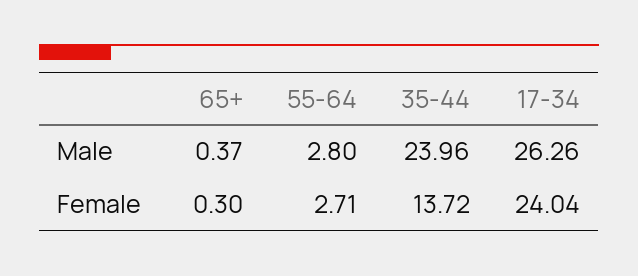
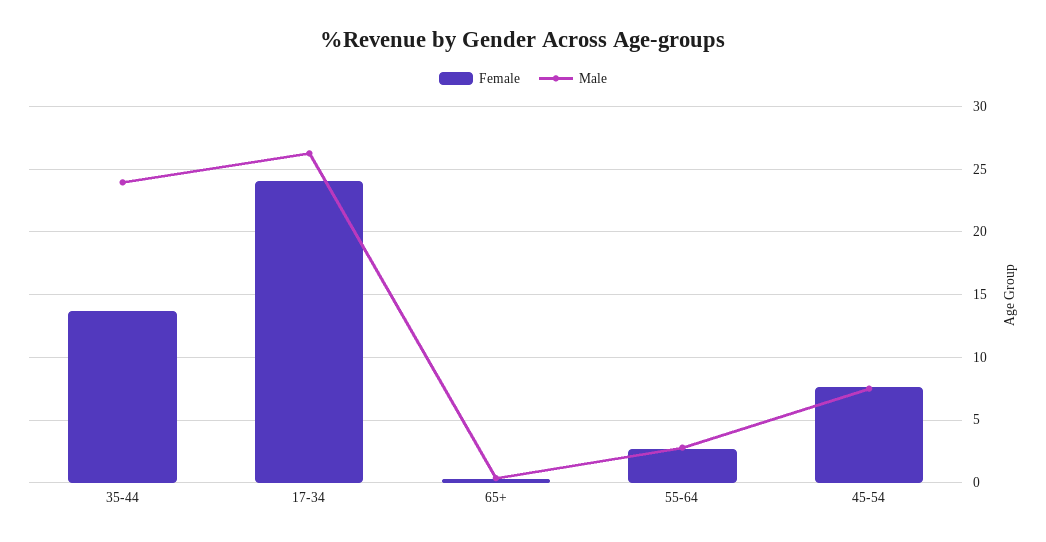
Female, 45-54: none -> 7.5
Male, 45-54: none -> 7.5

